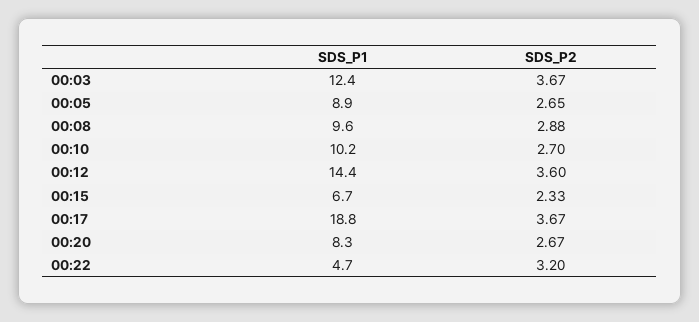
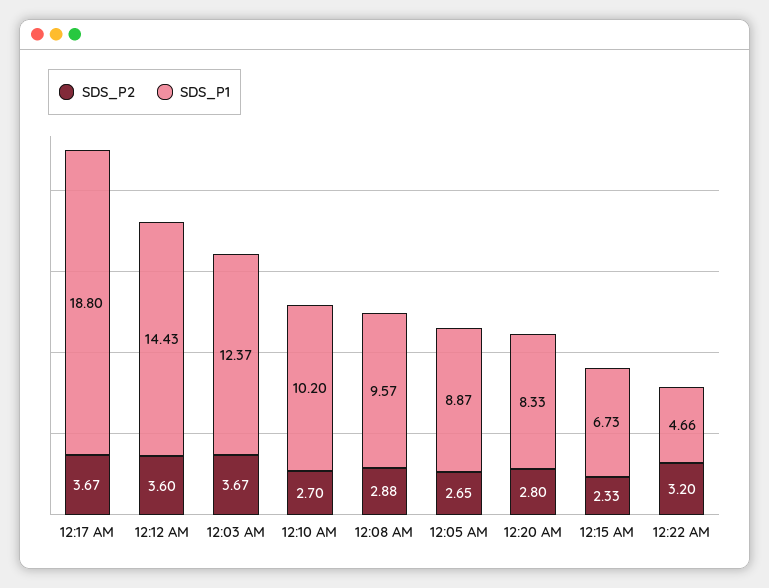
SDS_P2, 00:20: 2.67 -> 2.8

